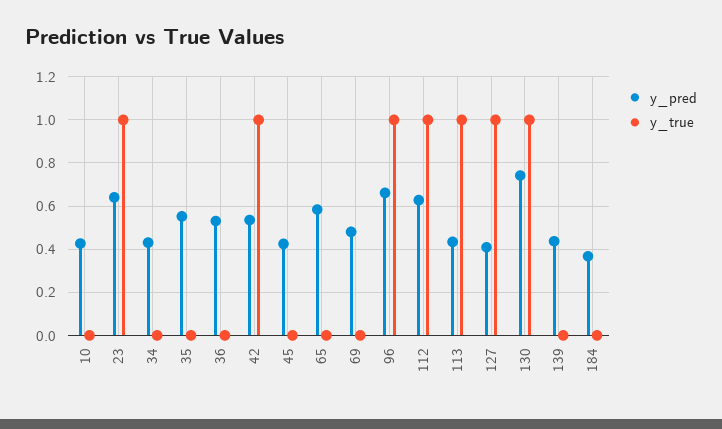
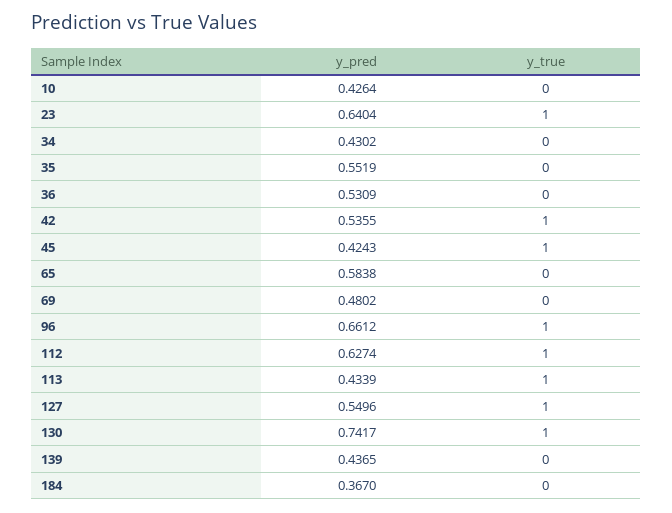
y_true, 45: 0 -> 1
y_pred, 127: 0.4 -> 0.5496

